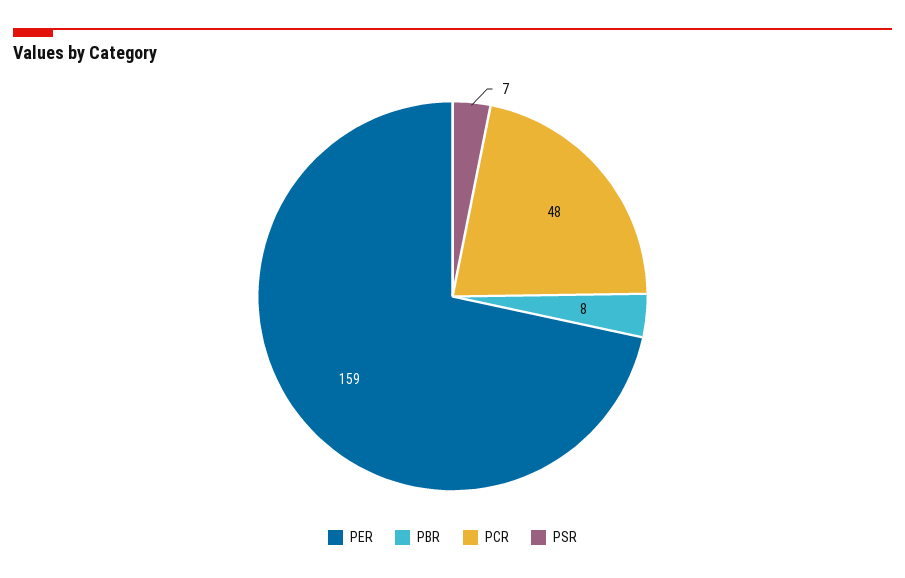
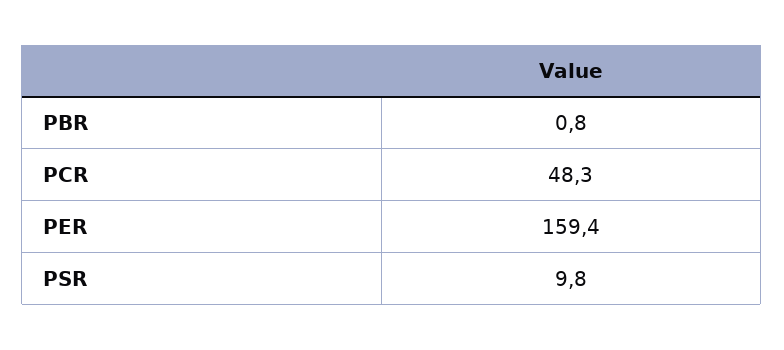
PBR: 8 -> 0.8
PSR: 7 -> 9.8

